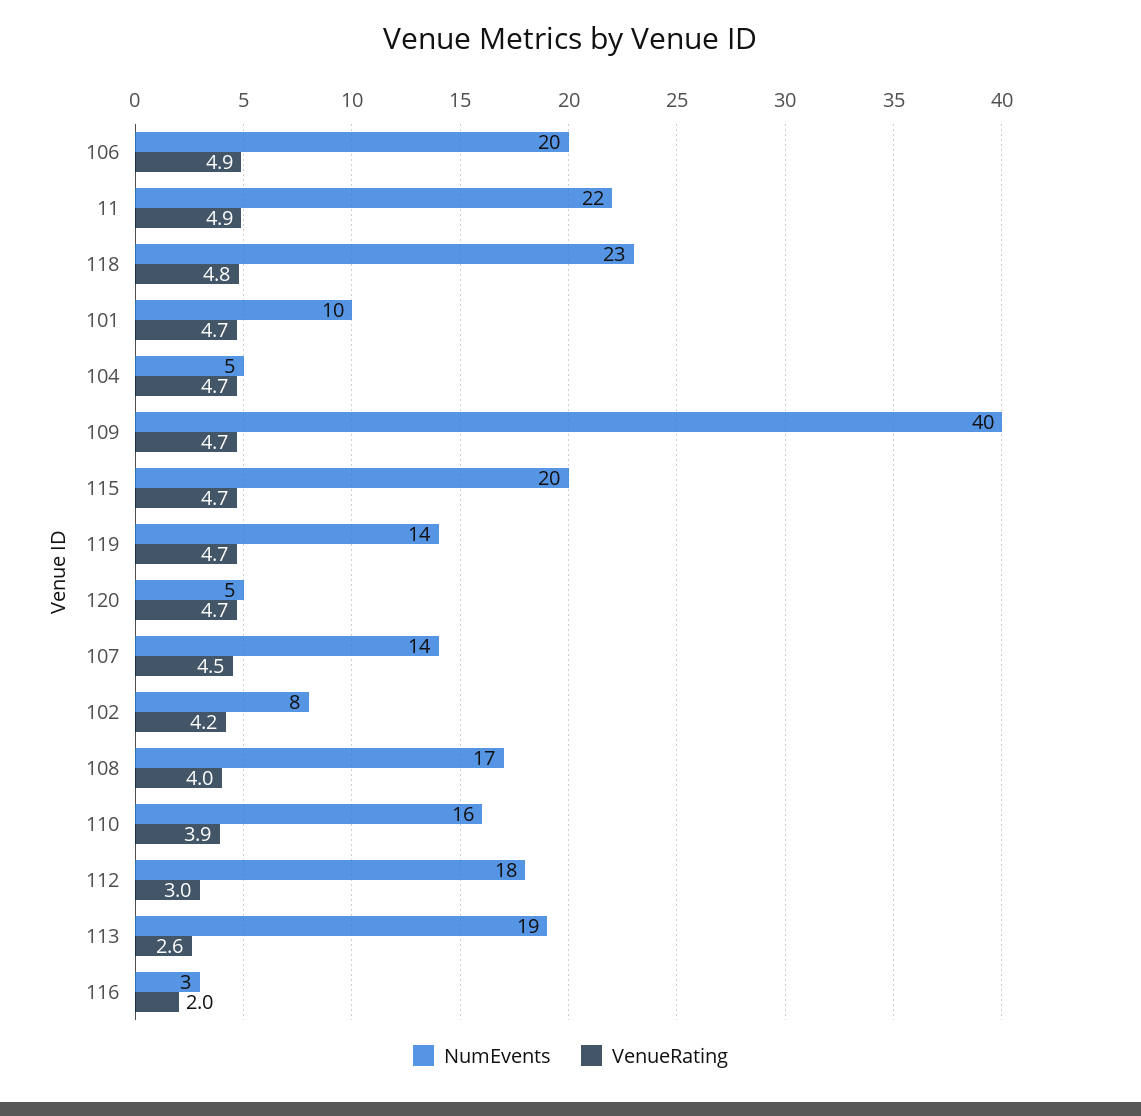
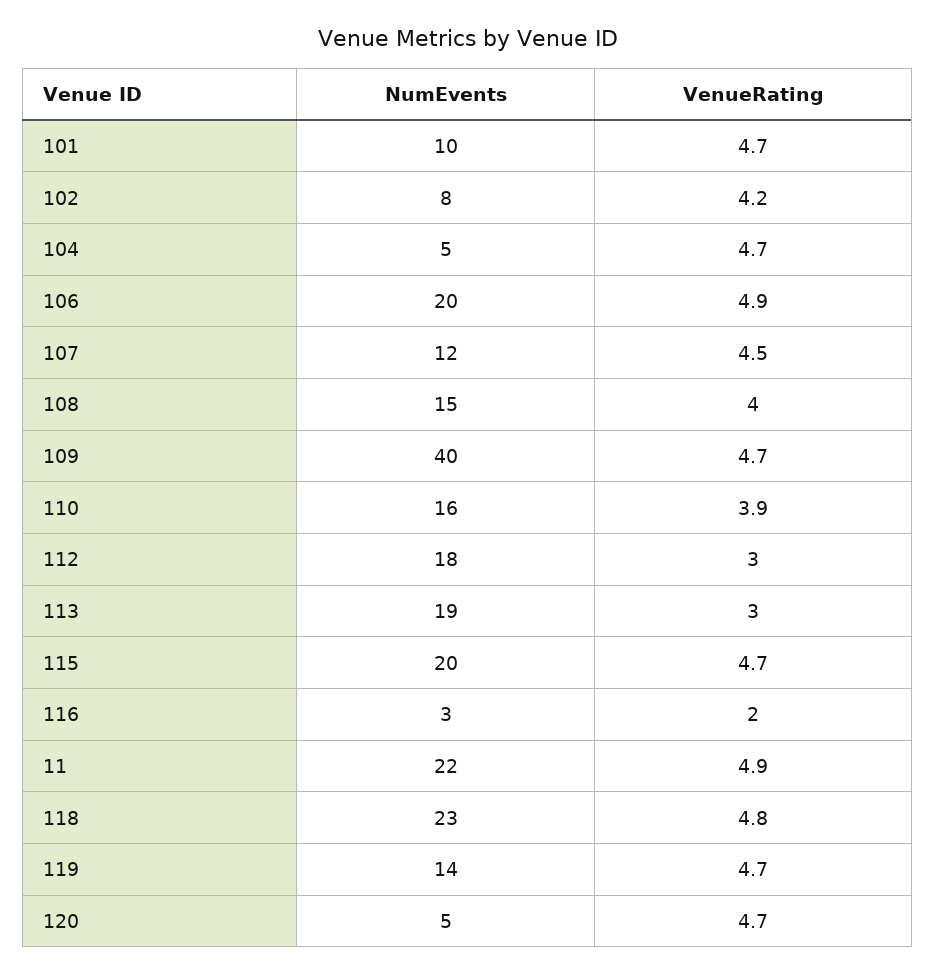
NumEvents, 107: 14 -> 12
NumEvents, 108: 17 -> 15
VenueRating, 113: 2.6 -> 3

